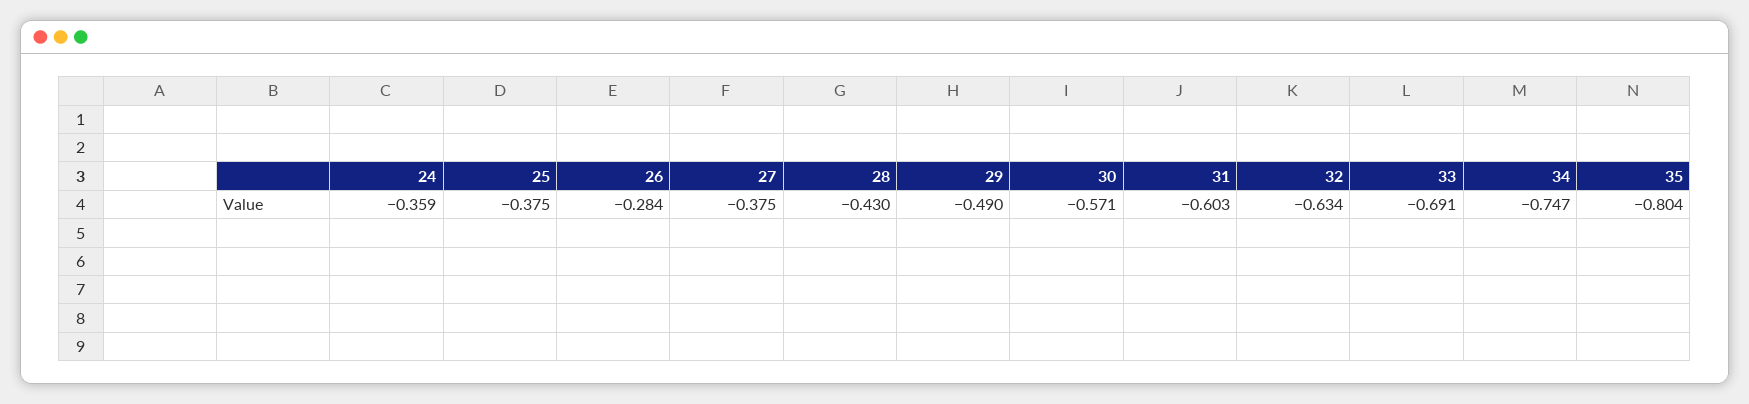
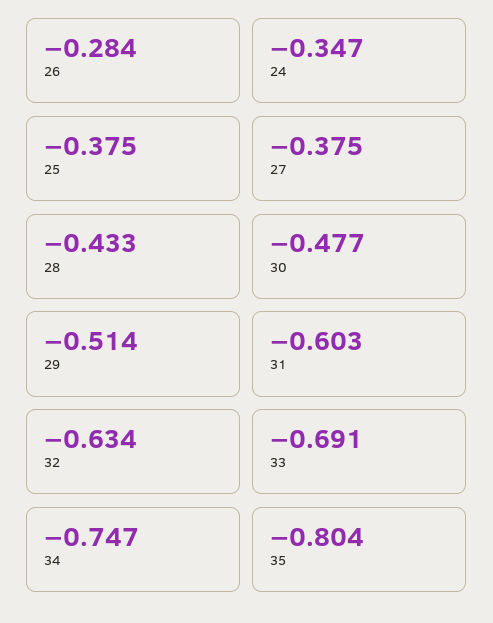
24: -0.359 -> -0.347
28: -0.43 -> -0.433
29: -0.49 -> -0.514
30: -0.571 -> -0.477

